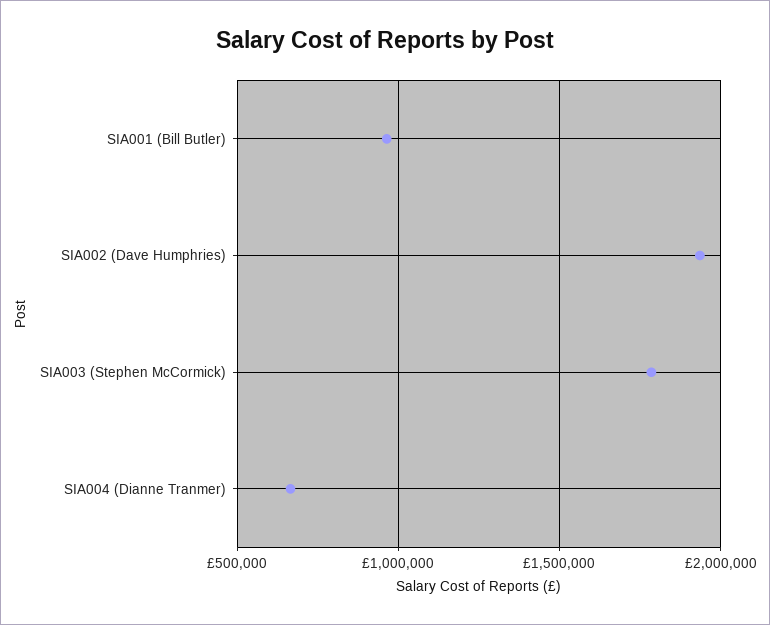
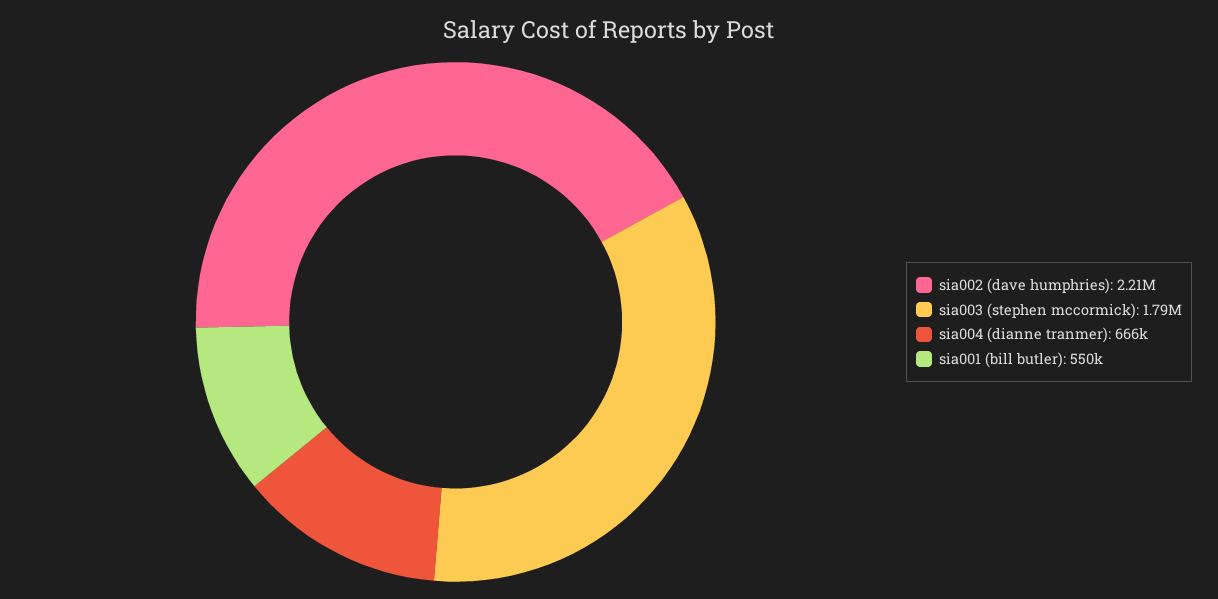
SIA001 (Bill Butler): 950000 -> 550000
SIA002 (Dave Humphries): 1950000 -> 2210000

